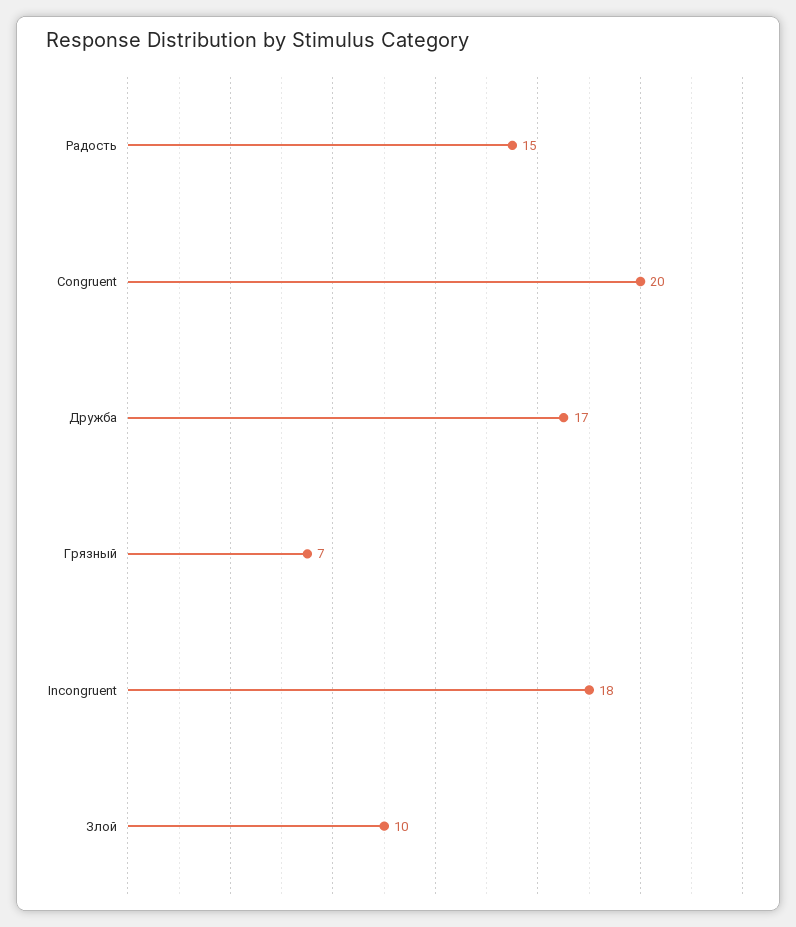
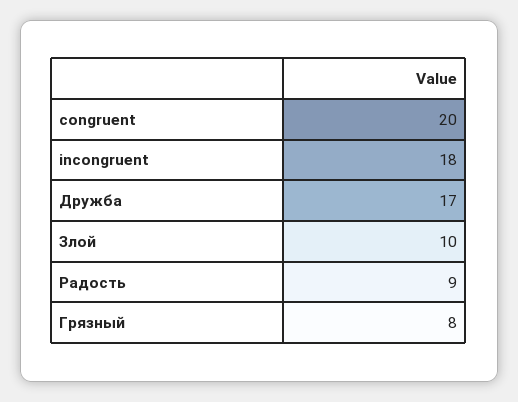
Радость: 15 -> 9
Грязный: 7 -> 8

